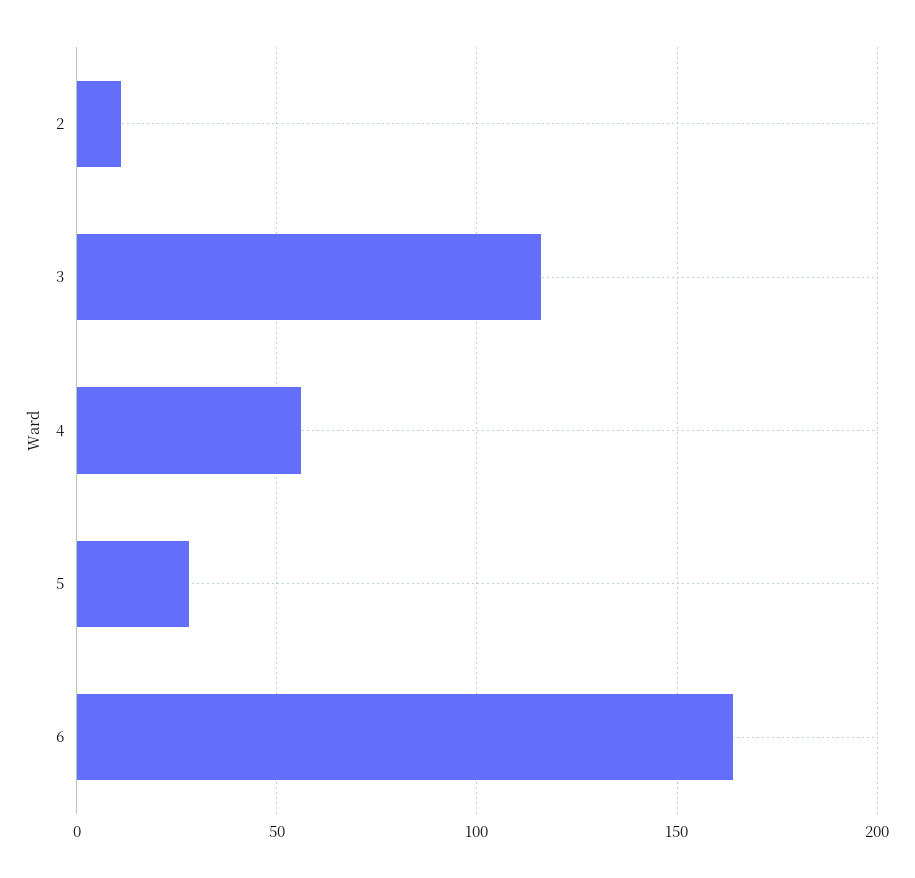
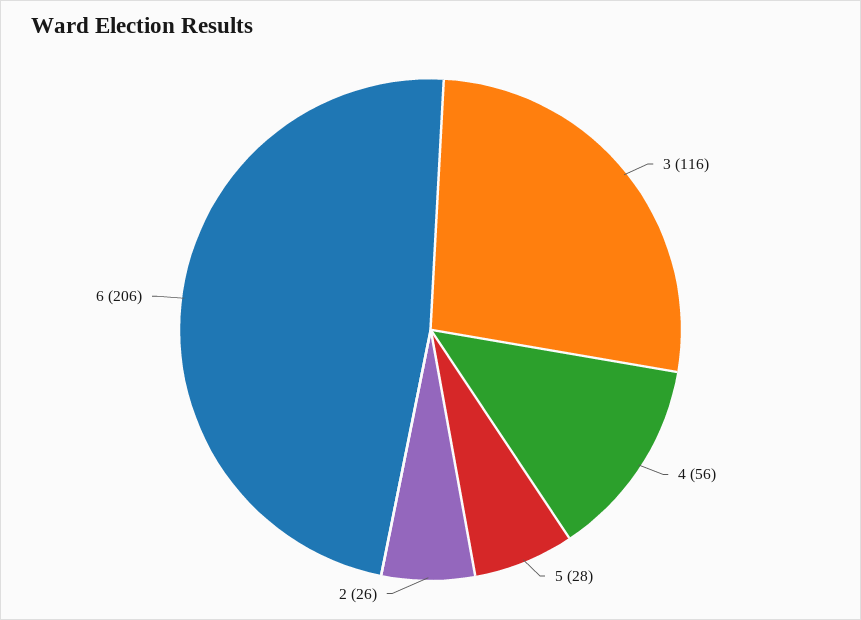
2: 10 -> 26
6: 165 -> 206

